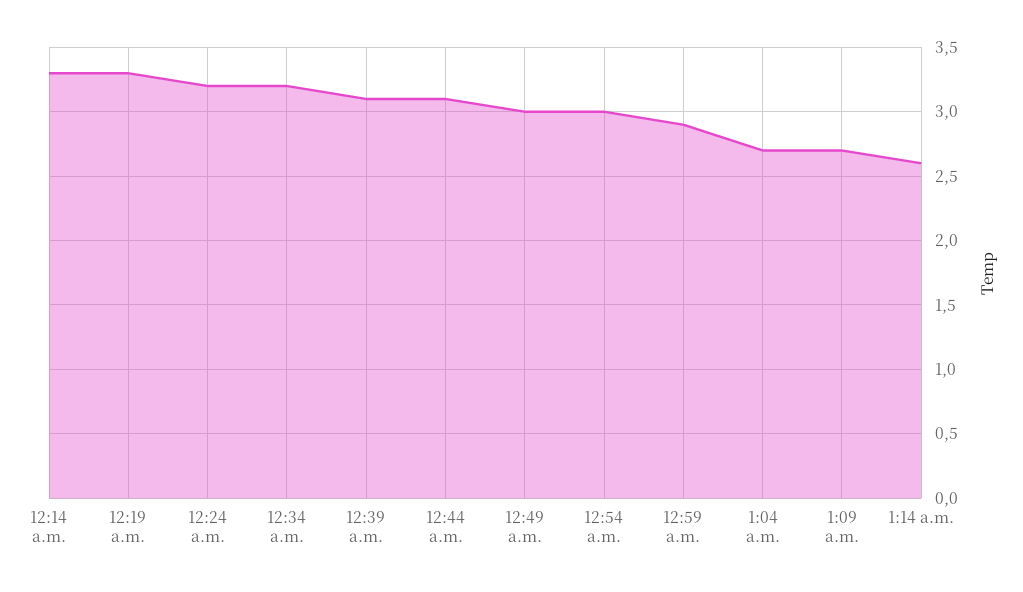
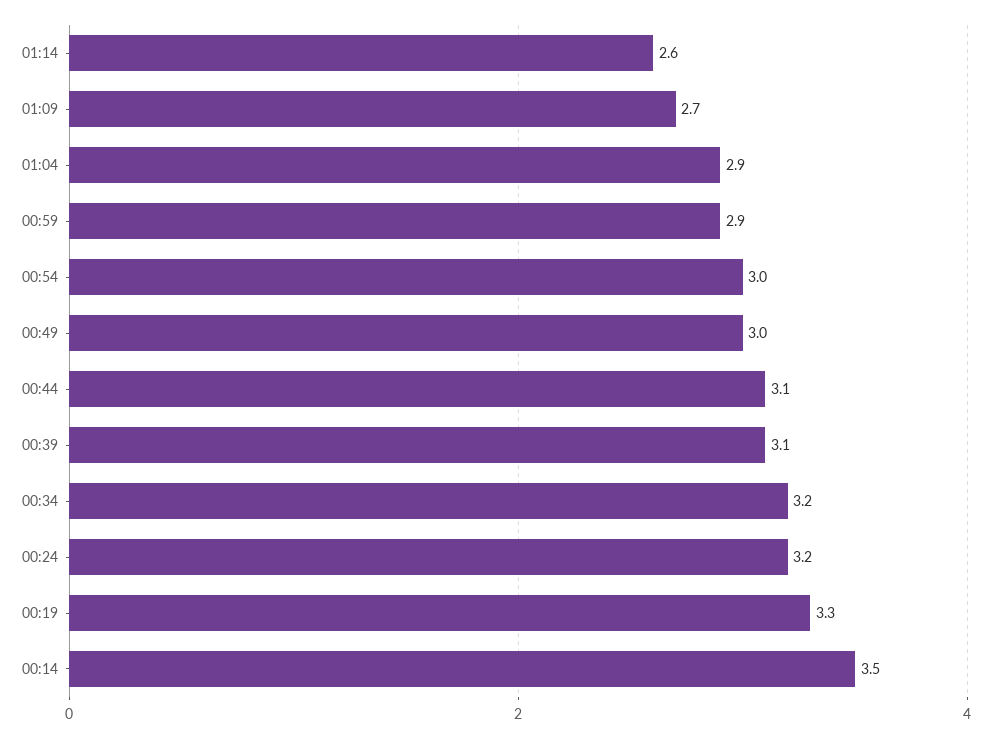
12:14 a.m.: 3.3 -> 3.5
1:04 a.m.: 2.7 -> 2.9

